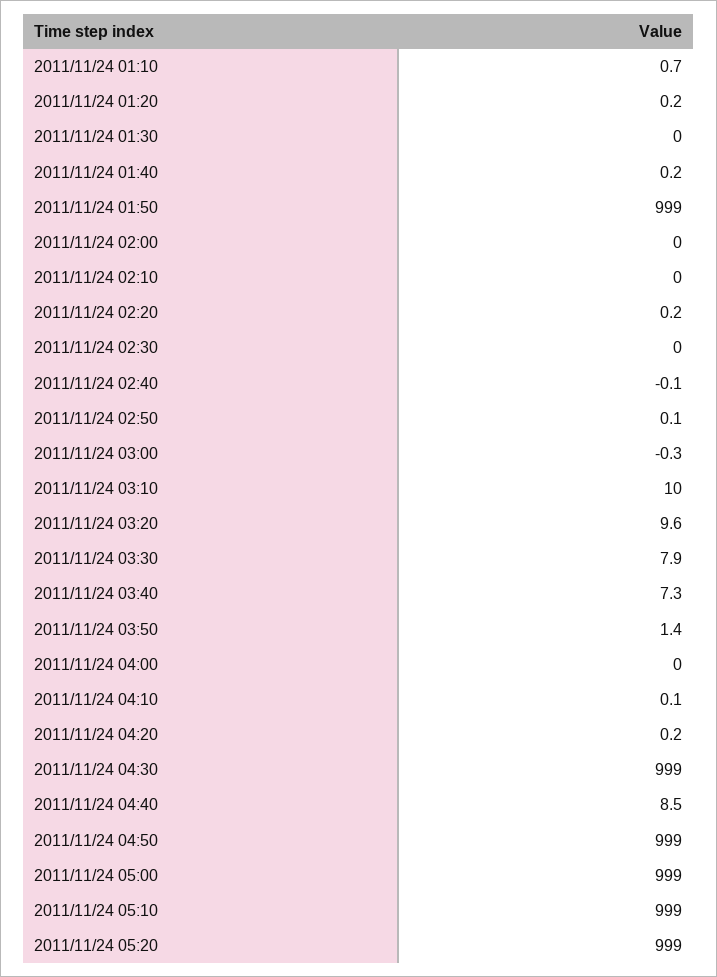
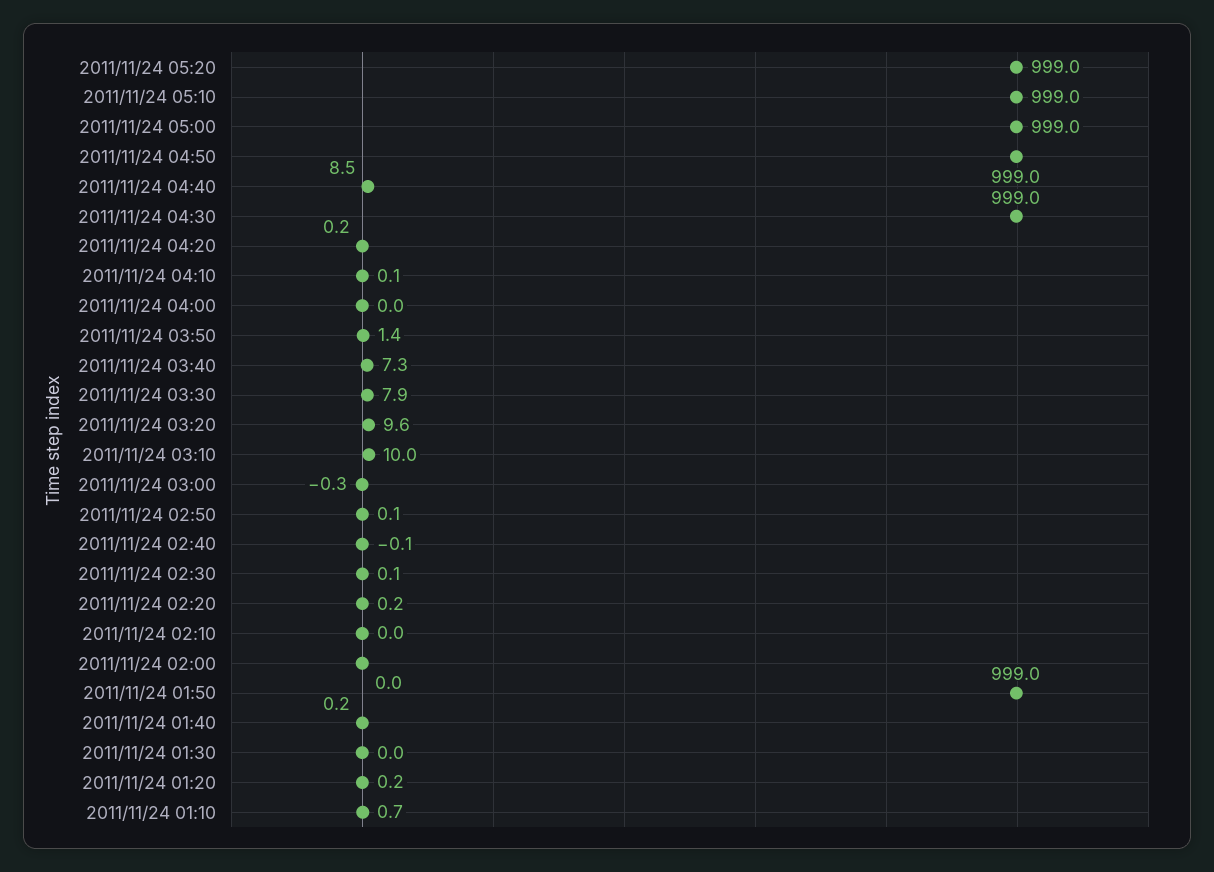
2011/11/24 02:30: 0 -> 0.1

